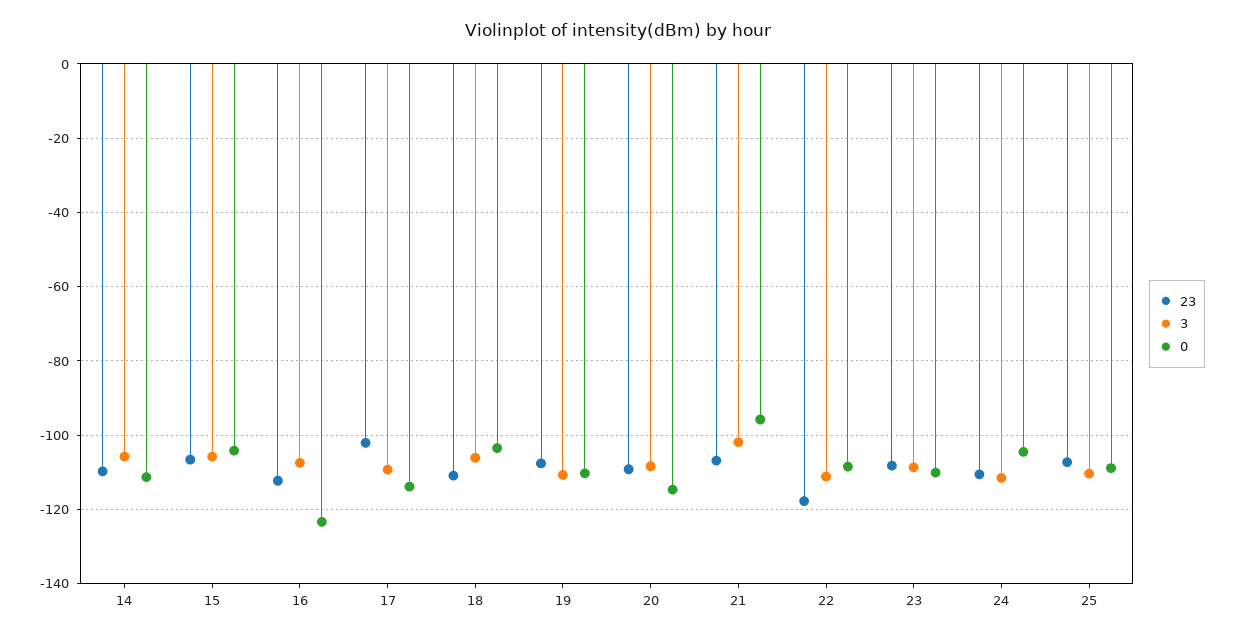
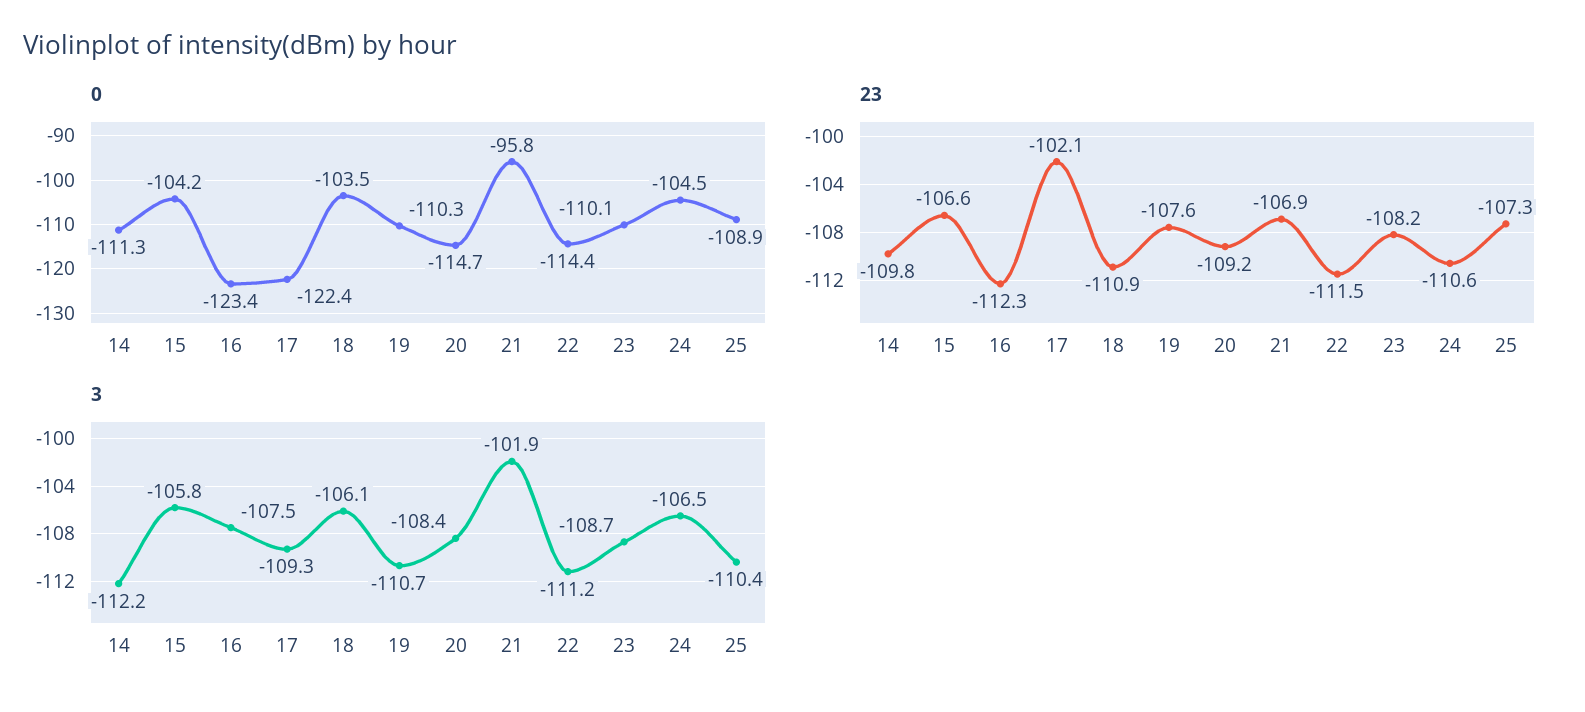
3, 14: -106 -> -112.2
0, 17: -114 -> -122.4
23, 22: -118 -> -111.5
0, 22: -108 -> -114.4
3, 24: -112 -> -106.5

